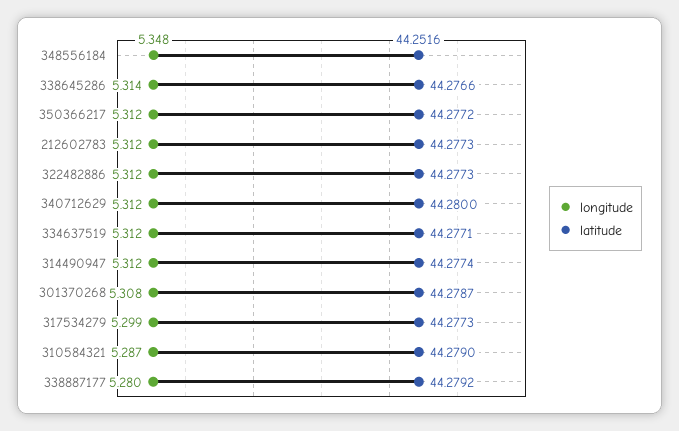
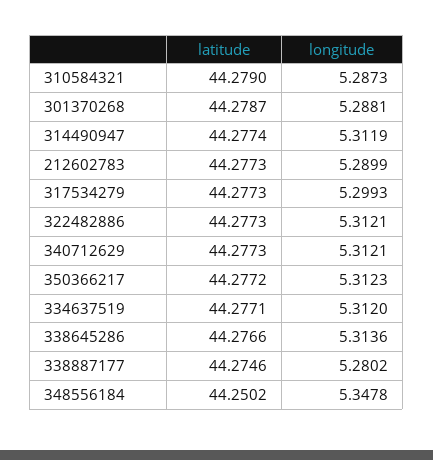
latitude, 348556184: 44.2516 -> 44.2502
longitude, 212602783: 5.312 -> 5.2899
latitude, 340712629: 44.28 -> 44.2773
longitude, 301370268: 5.308 -> 5.2881
latitude, 338887177: 44.2792 -> 44.2746

